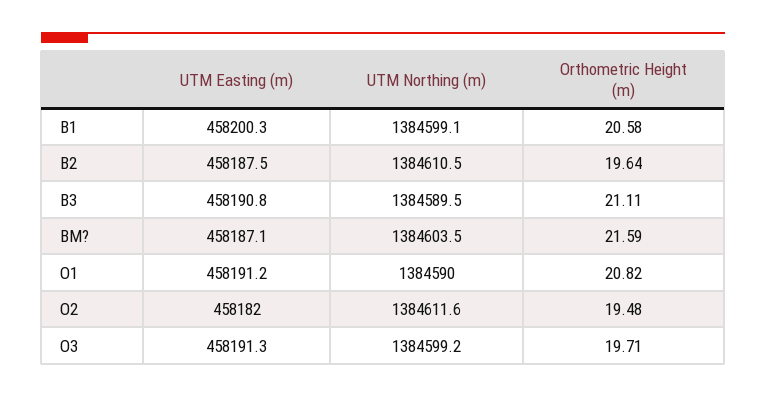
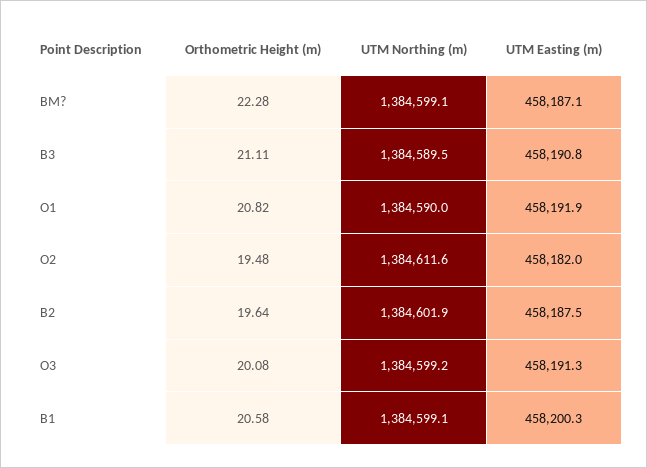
UTM Northing (m), B2: 1384610.5 -> 1384601.9
UTM Northing (m), BM?: 1384603.5 -> 1384599.1
Orthometric Height (m), BM?: 21.59 -> 22.28
UTM Easting (m), O1: 458191.2 -> 458191.9
Orthometric Height (m), O3: 19.71 -> 20.08

